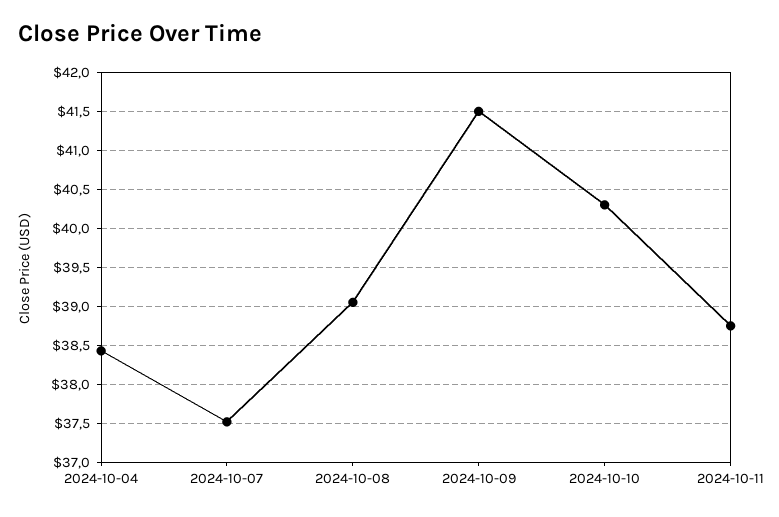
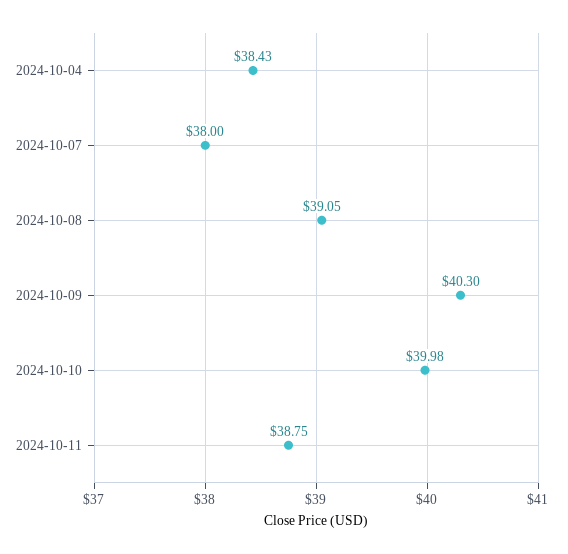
2024-10-07: 37.5 -> 38
2024-10-09: 41.5 -> 40.3
2024-10-10: 40.3 -> 39.98

